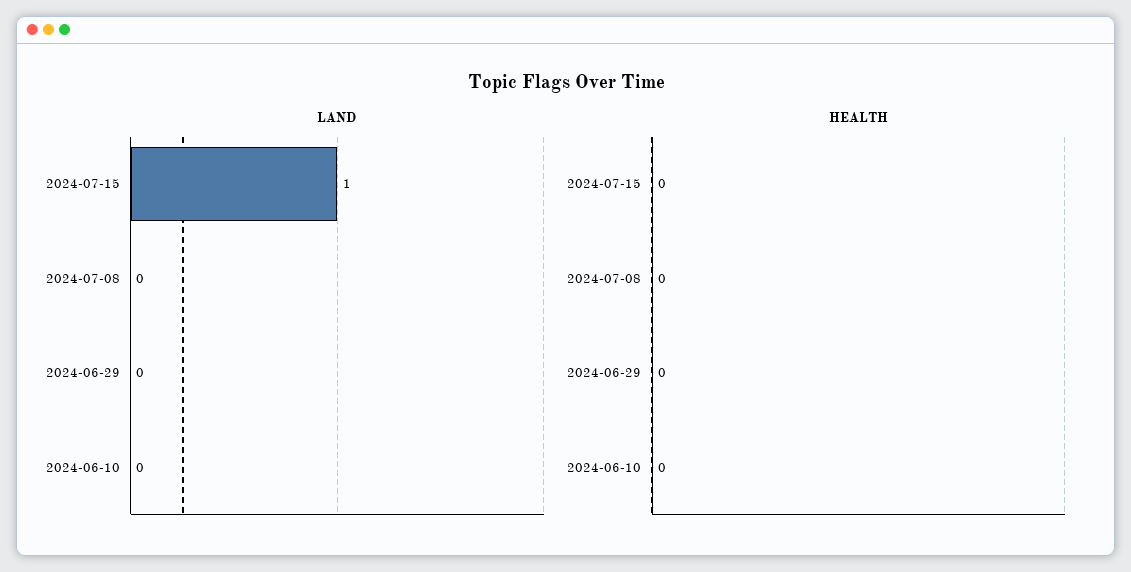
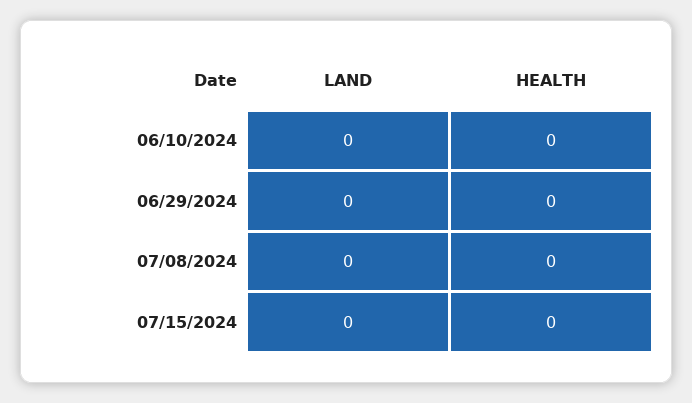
LAND, 2024-07-15: 1 -> 0

